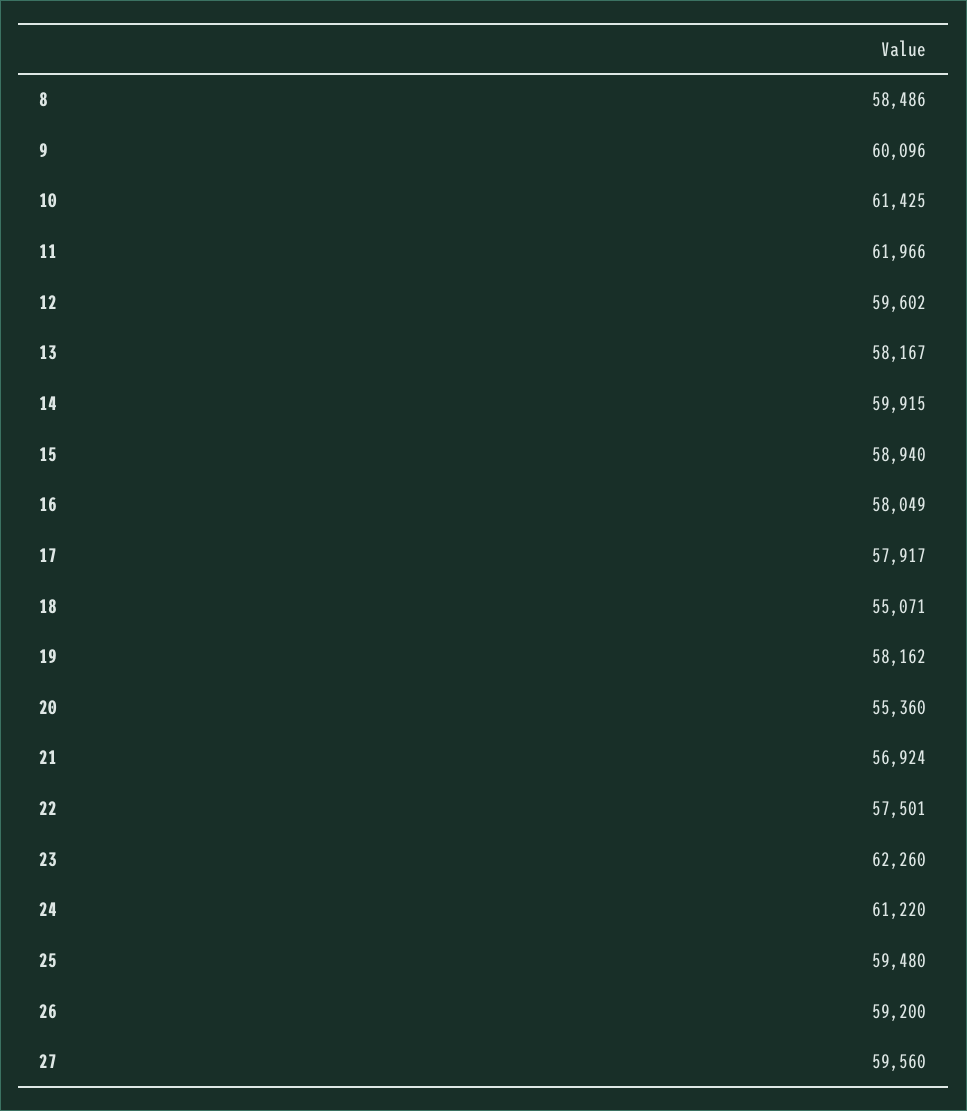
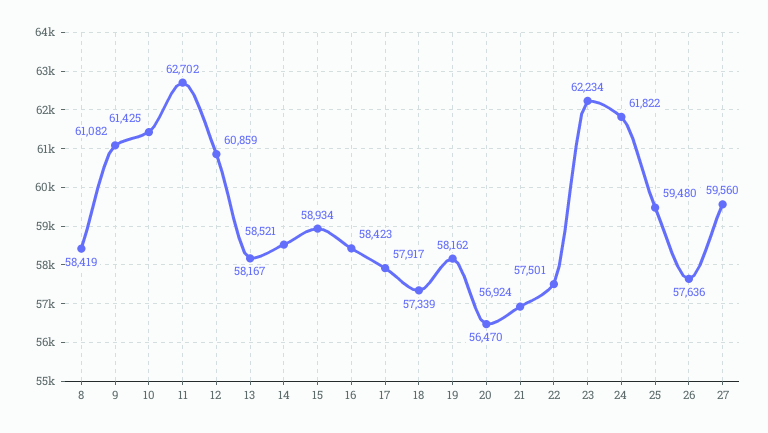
8: 58486 -> 58419
9: 60096 -> 61082
11: 61966 -> 62702
12: 59602 -> 60859
14: 59915 -> 58521
15: 58940 -> 58934
16: 58049 -> 58423
18: 55071 -> 57339
20: 55360 -> 56470
23: 62260 -> 62234
24: 61220 -> 61822
26: 59200 -> 57636

